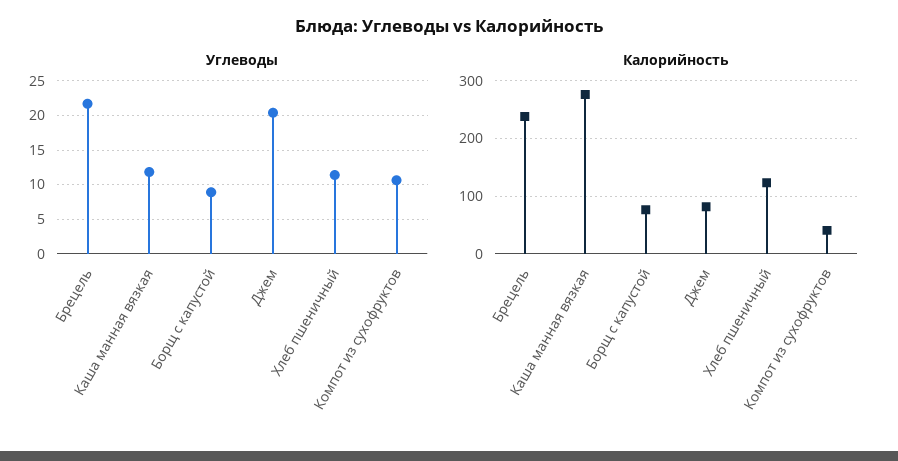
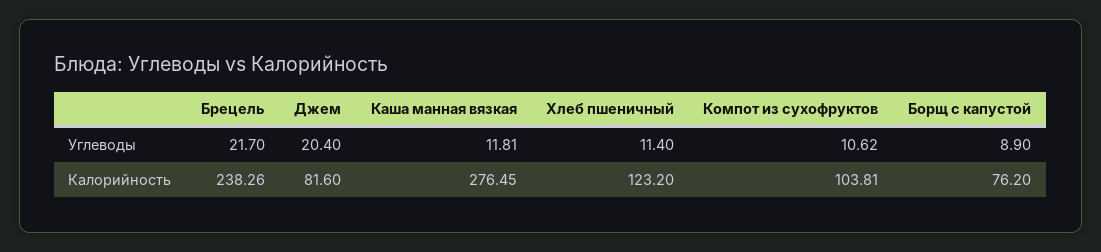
Калорийность, Компот из сухофруктов: 40 -> 103.81

